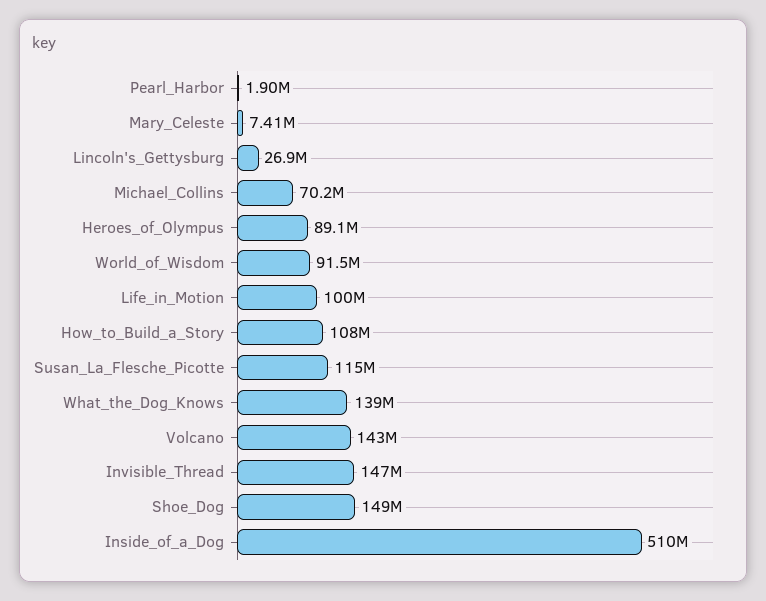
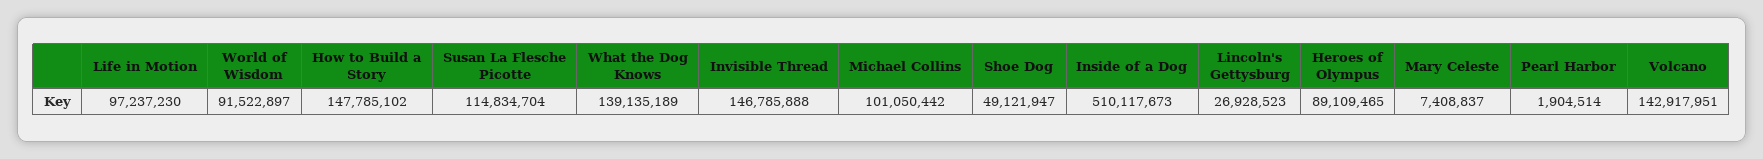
Michael_Collins: 70200000 -> 101050442
Life_in_Motion: 100000000 -> 97237230
How_to_Build_a_Story: 108000000 -> 147785102
Shoe_Dog: 149000000 -> 49121947

